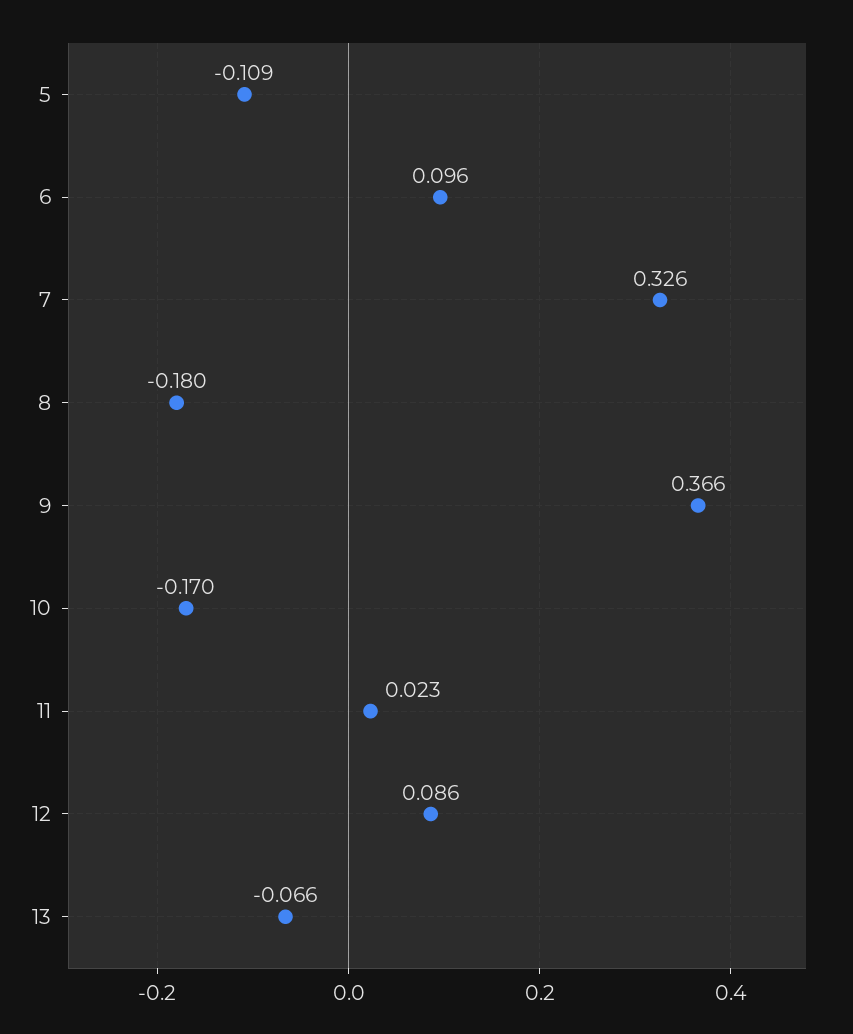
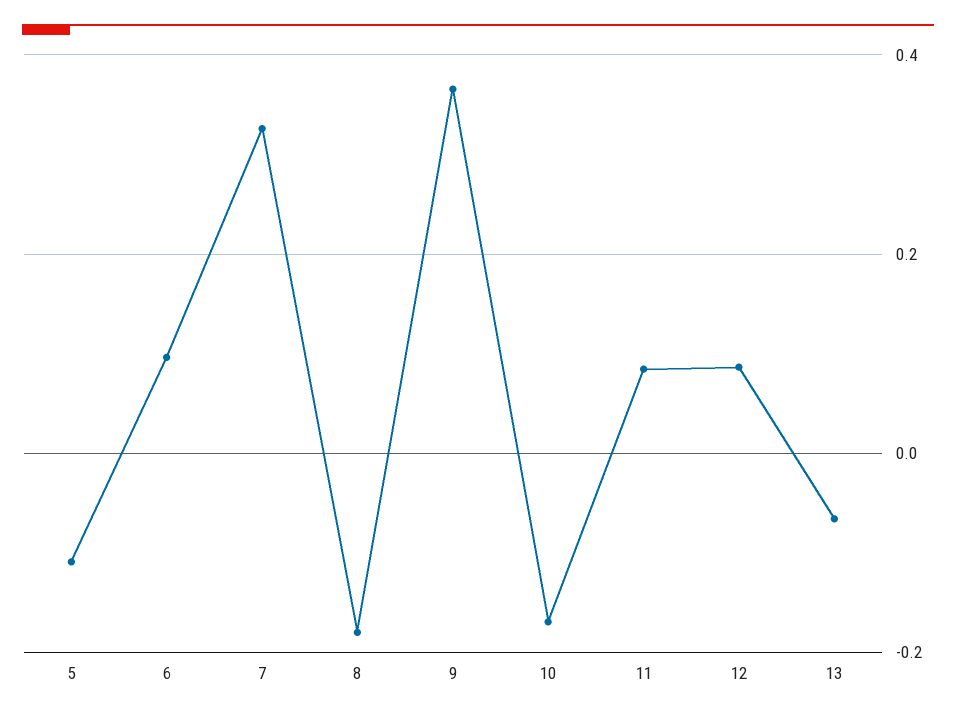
11: 0.023 -> 0.08

